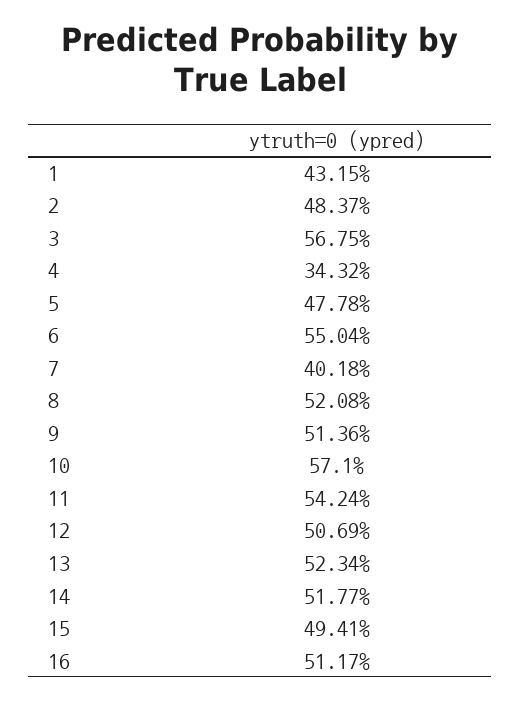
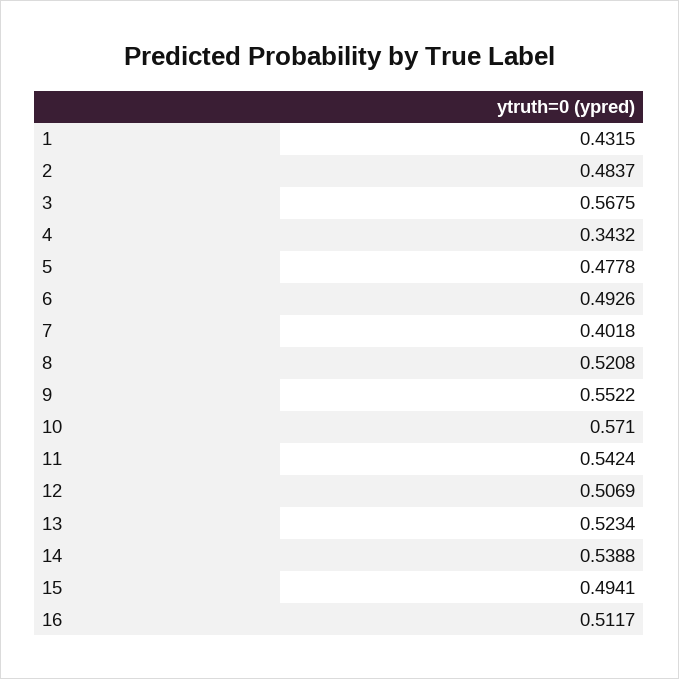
6: 0.5504 -> 0.4926
9: 0.5136 -> 0.5522
14: 0.5177 -> 0.5388

